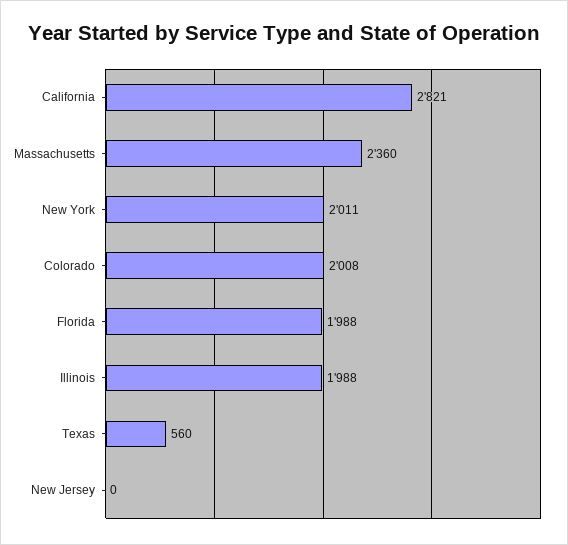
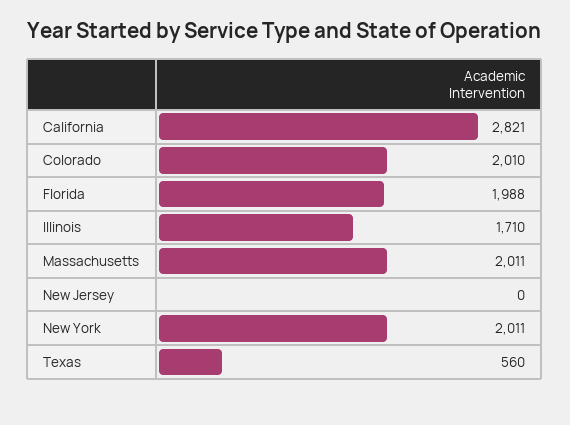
Massachusetts: 2360 -> 2011
Colorado: 2008 -> 2010
Illinois: 1988 -> 1710

